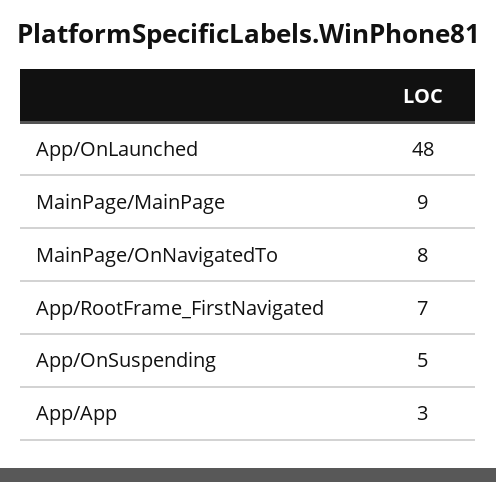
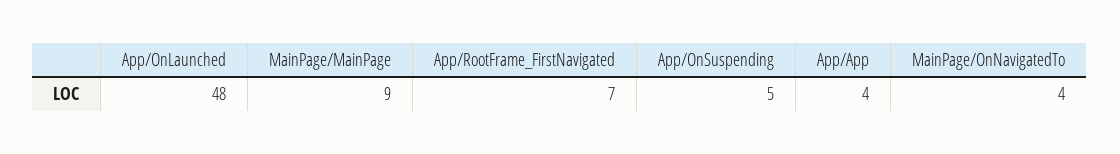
MainPage/OnNavigatedTo: 8 -> 4
App/App: 3 -> 4

